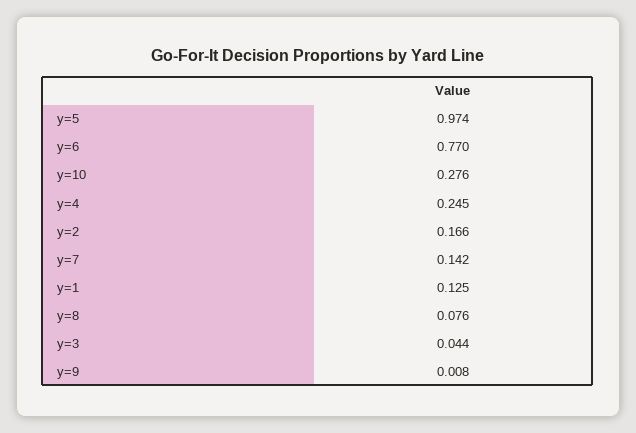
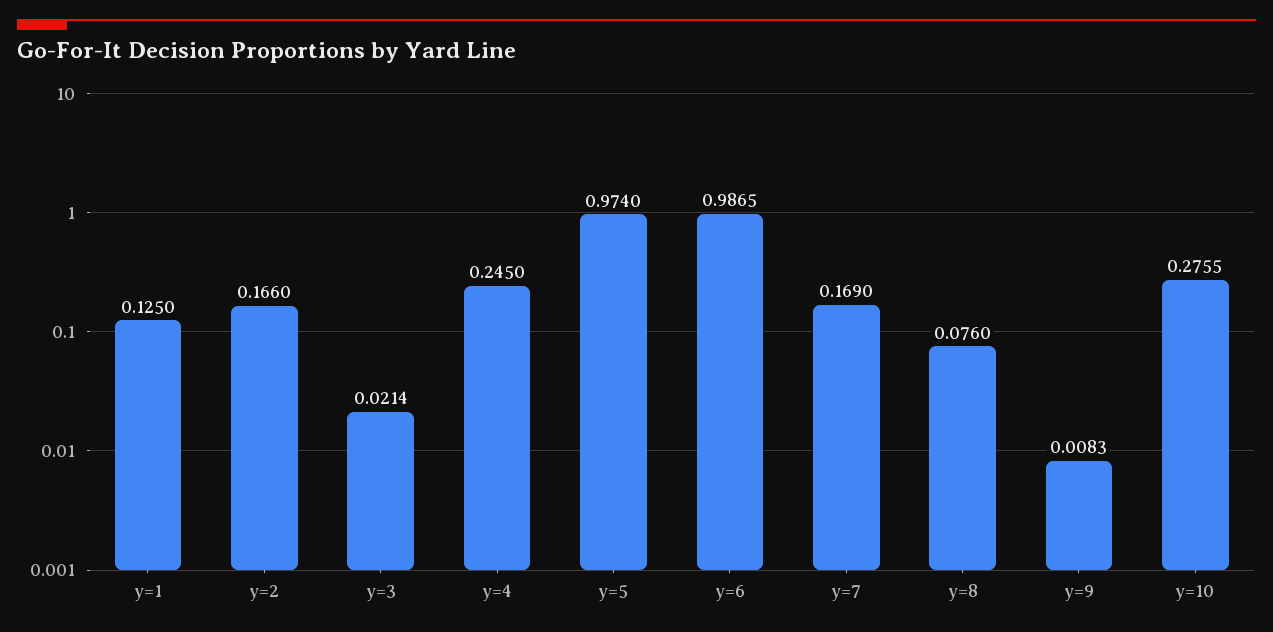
y=6: 0.77 -> 0.9865
y=7: 0.142 -> 0.169
y=3: 0.044 -> 0.0214

